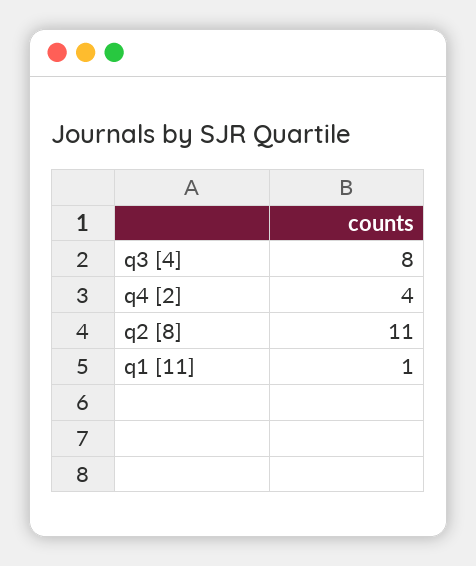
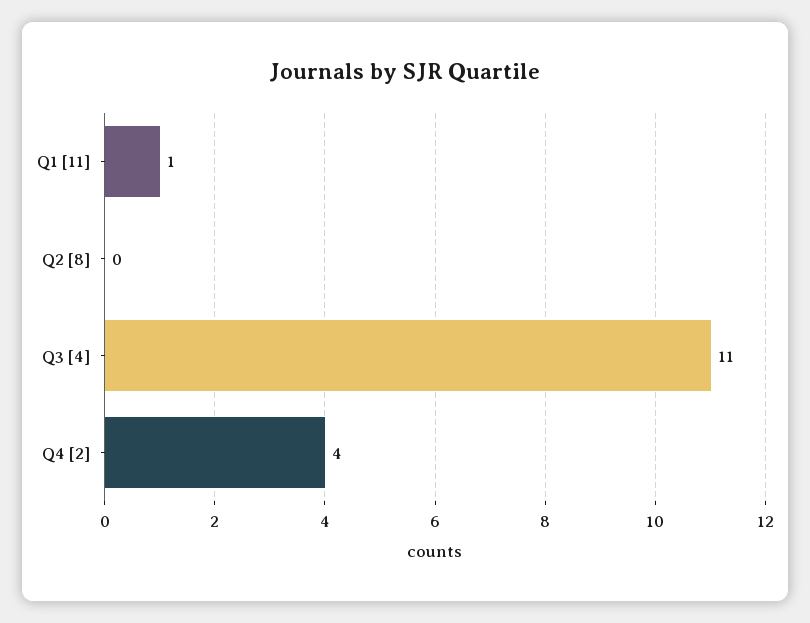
q3 [4]: 8 -> 11
q2 [8]: 11 -> 0

